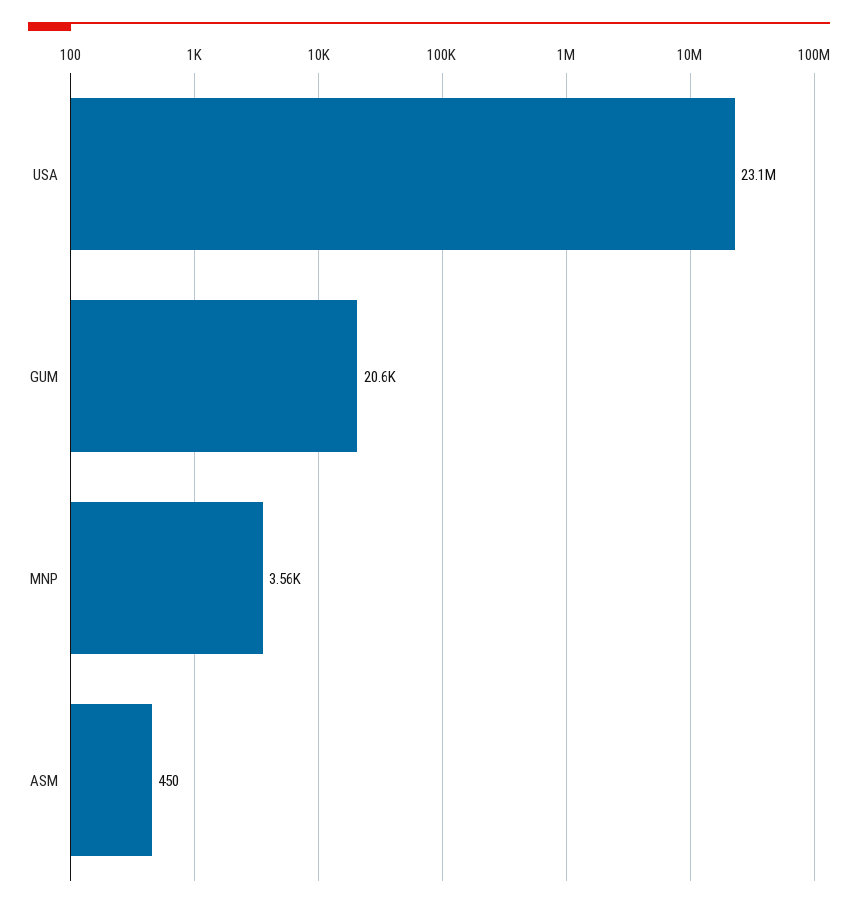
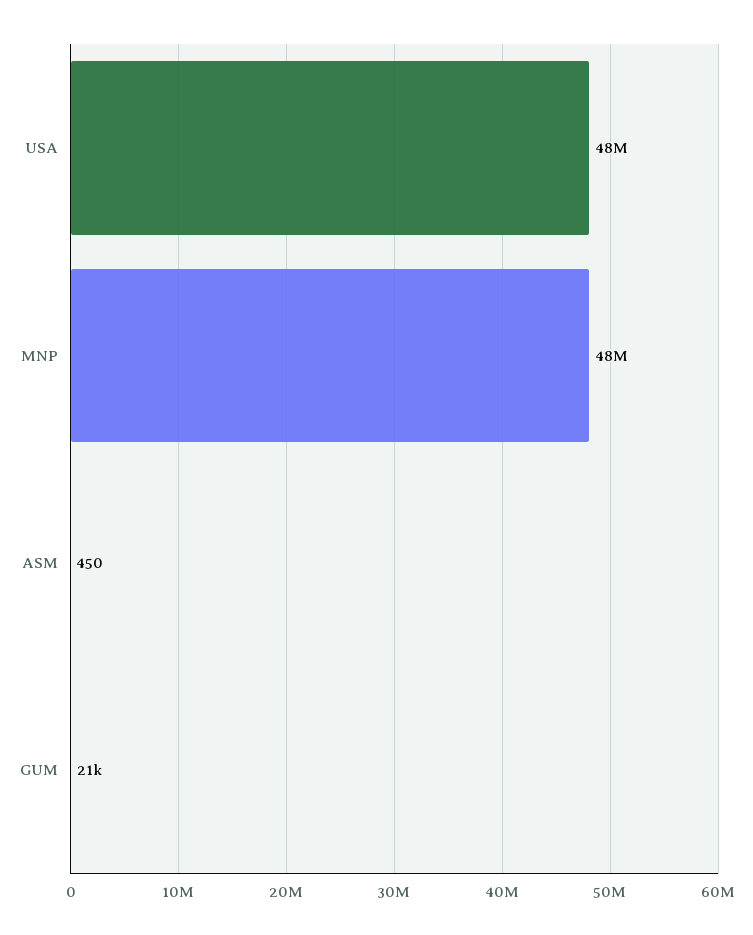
USA: 23100000 -> 48000000
MNP: 3560 -> 48000000

